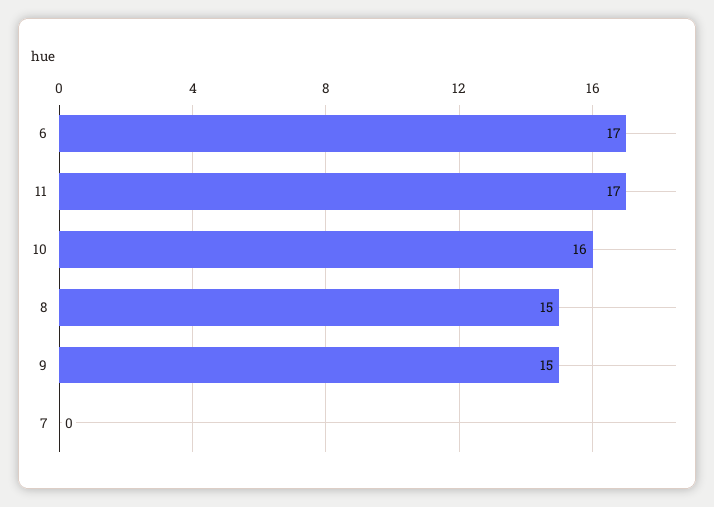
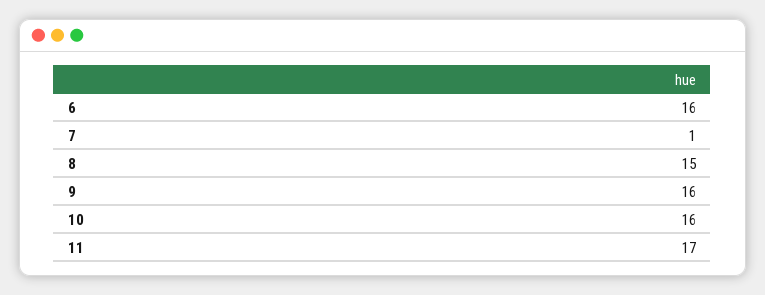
6: 17 -> 16
9: 15 -> 16
7: 0 -> 1

